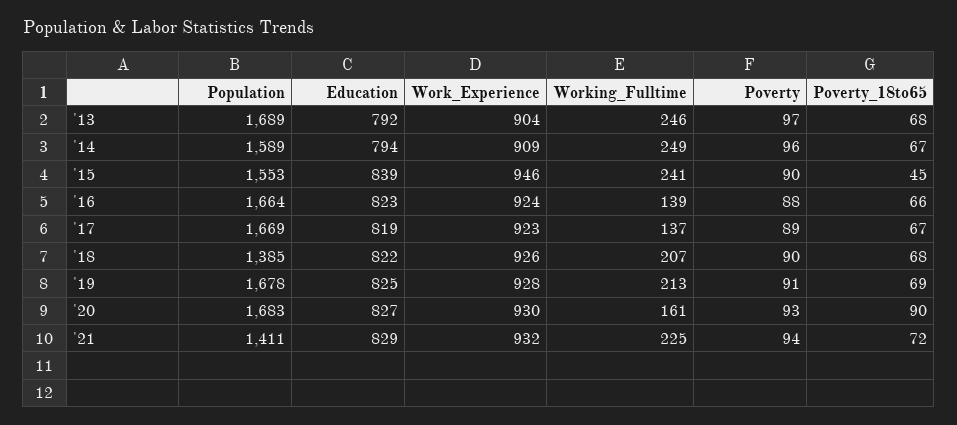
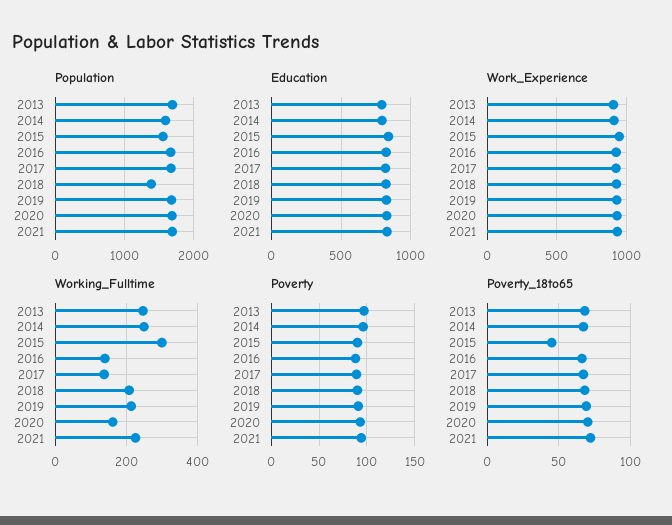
Working_Fulltime, '15: 241 -> 300
Poverty_18to65, '20: 90 -> 70
Population, '21: 1411 -> 1700

